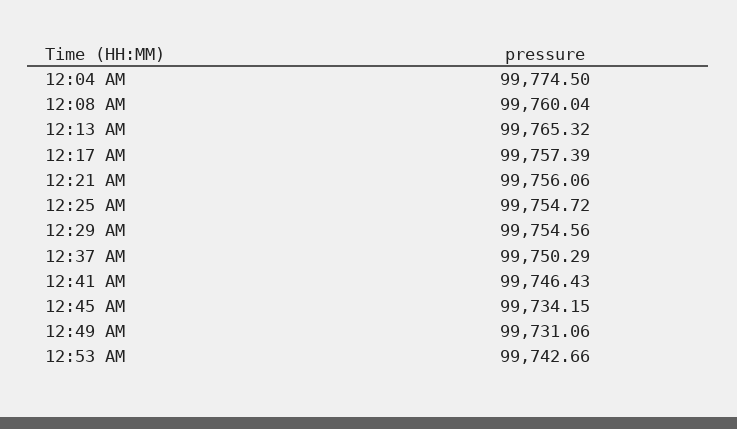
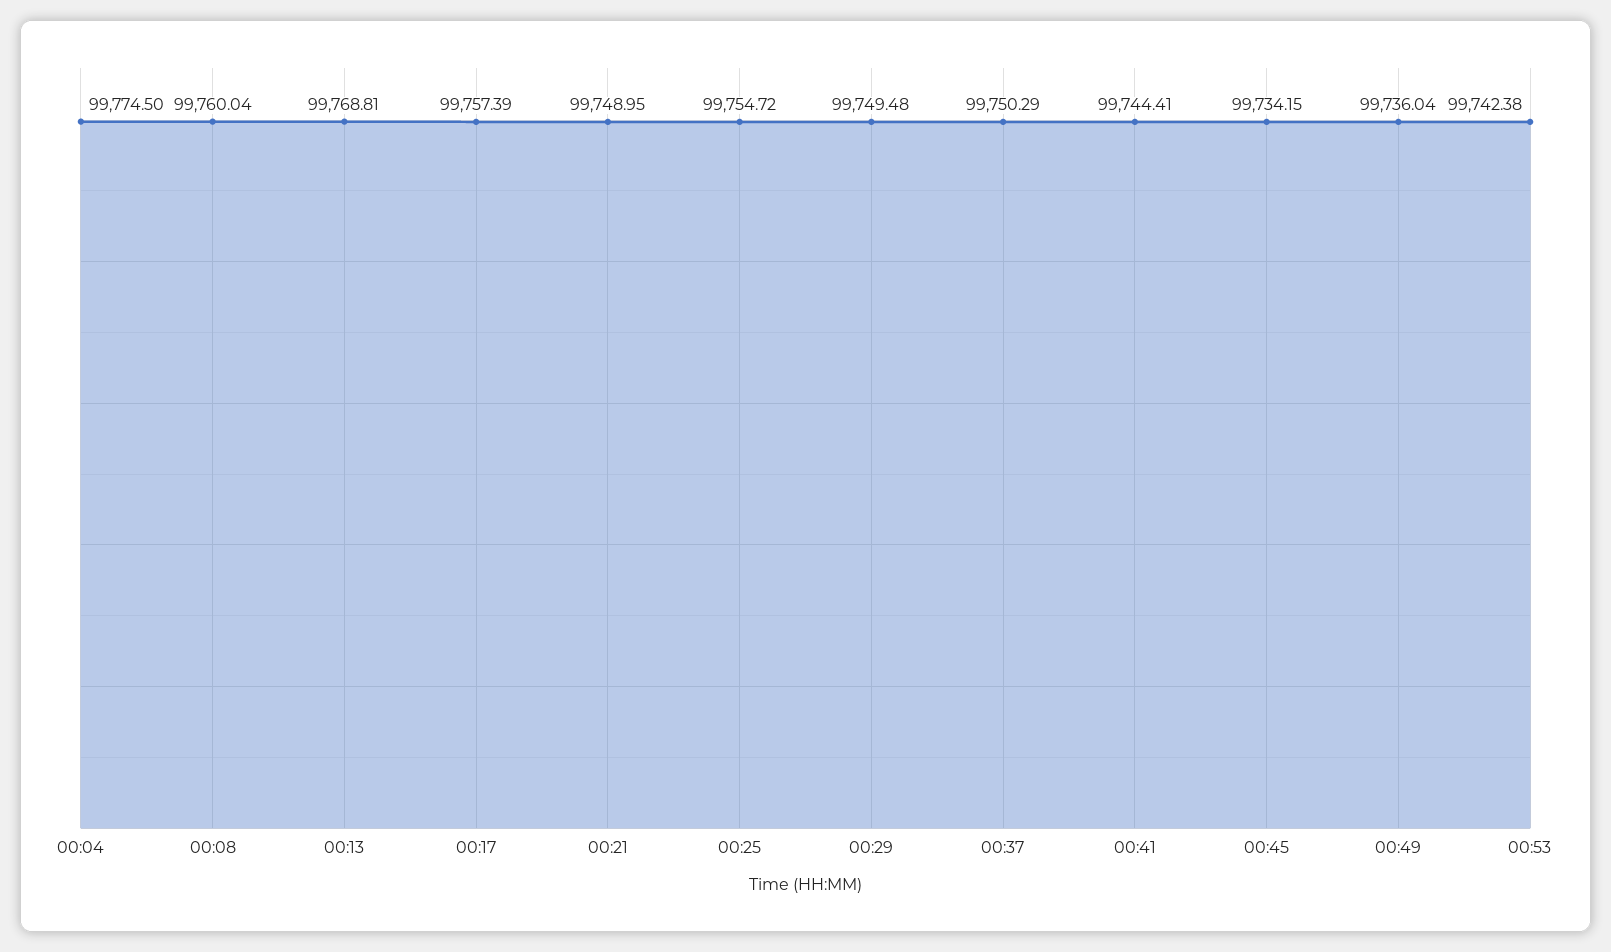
12:13 AM: 99765.32 -> 99768.81
12:21 AM: 99756.06 -> 99748.95
12:29 AM: 99754.56 -> 99749.48
12:41 AM: 99746.43 -> 99744.41
12:49 AM: 99731.06 -> 99736.04
12:53 AM: 99742.66 -> 99742.38

